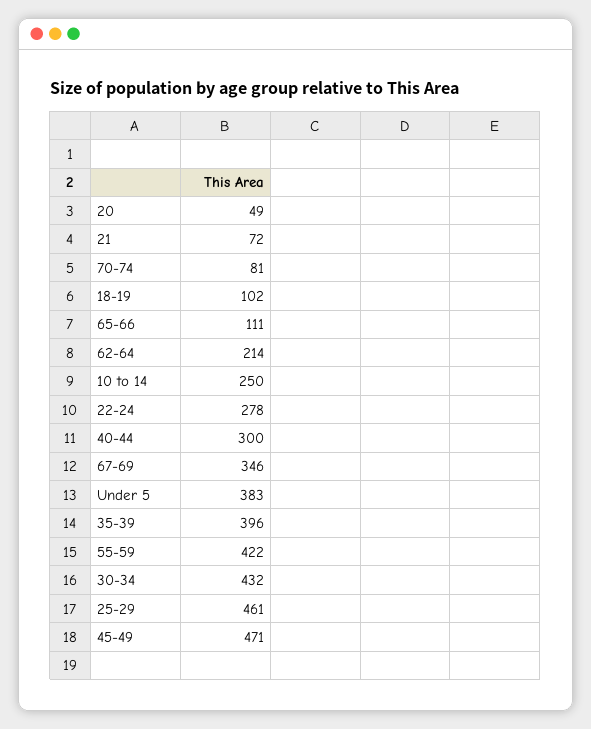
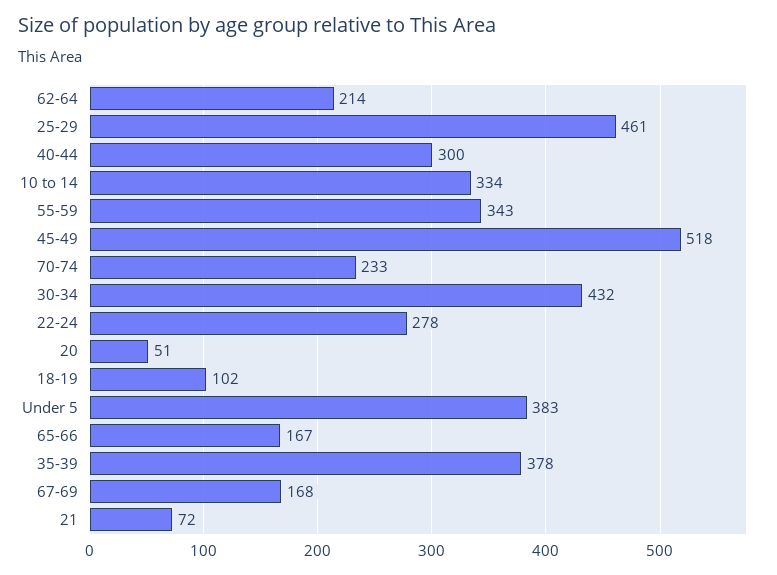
20: 49 -> 51
70-74: 81 -> 233
65-66: 111 -> 167
10 to 14: 250 -> 334
67-69: 346 -> 168
35-39: 396 -> 378
55-59: 422 -> 343
45-49: 471 -> 518

